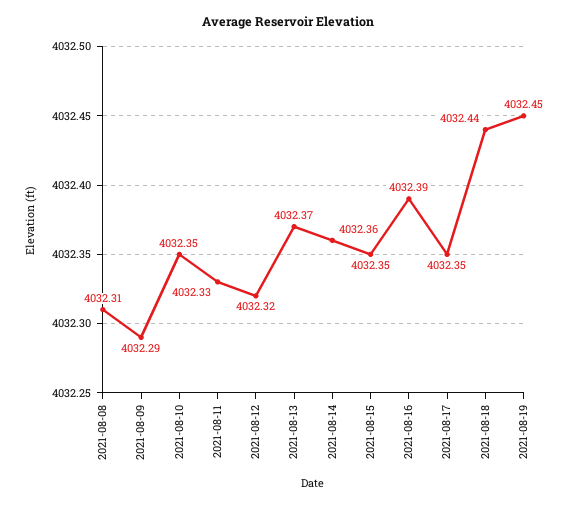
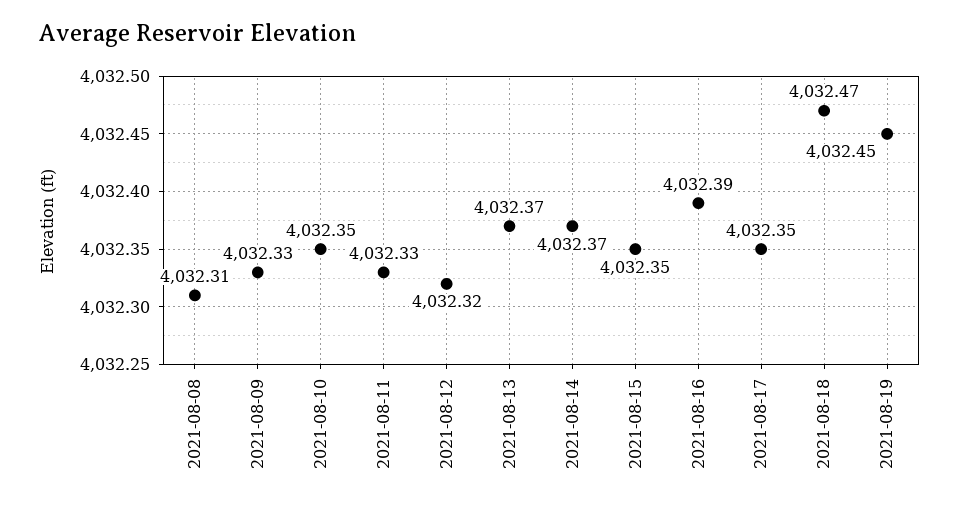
2021-08-09: 4032.29 -> 4032.33
2021-08-14: 4032.36 -> 4032.37
2021-08-18: 4032.44 -> 4032.47

